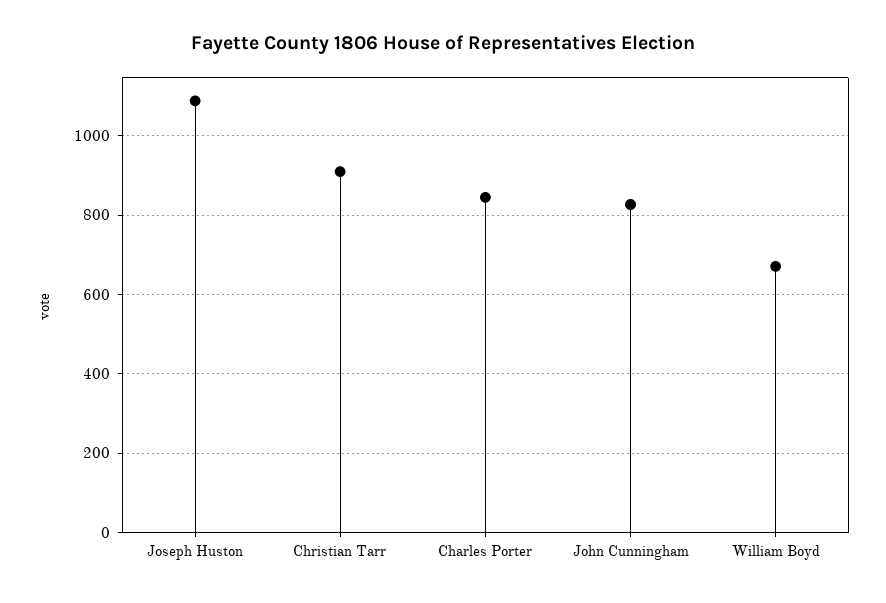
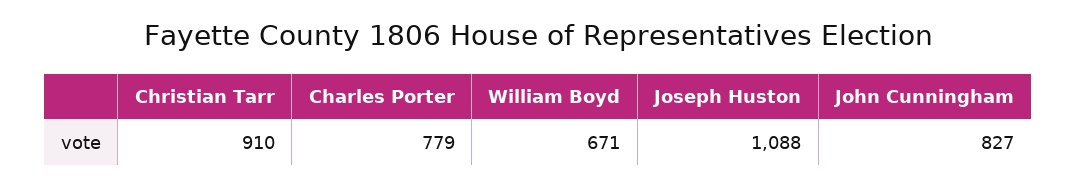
Charles Porter: 840 -> 779

